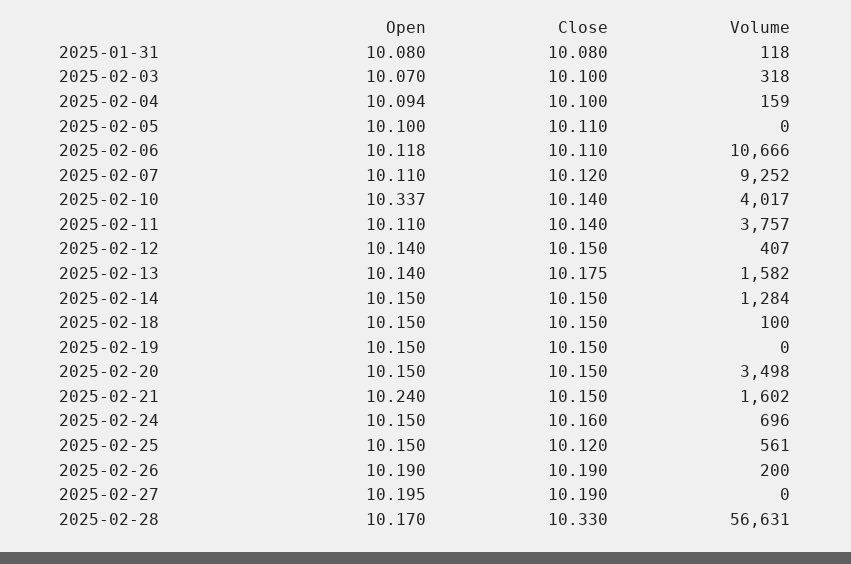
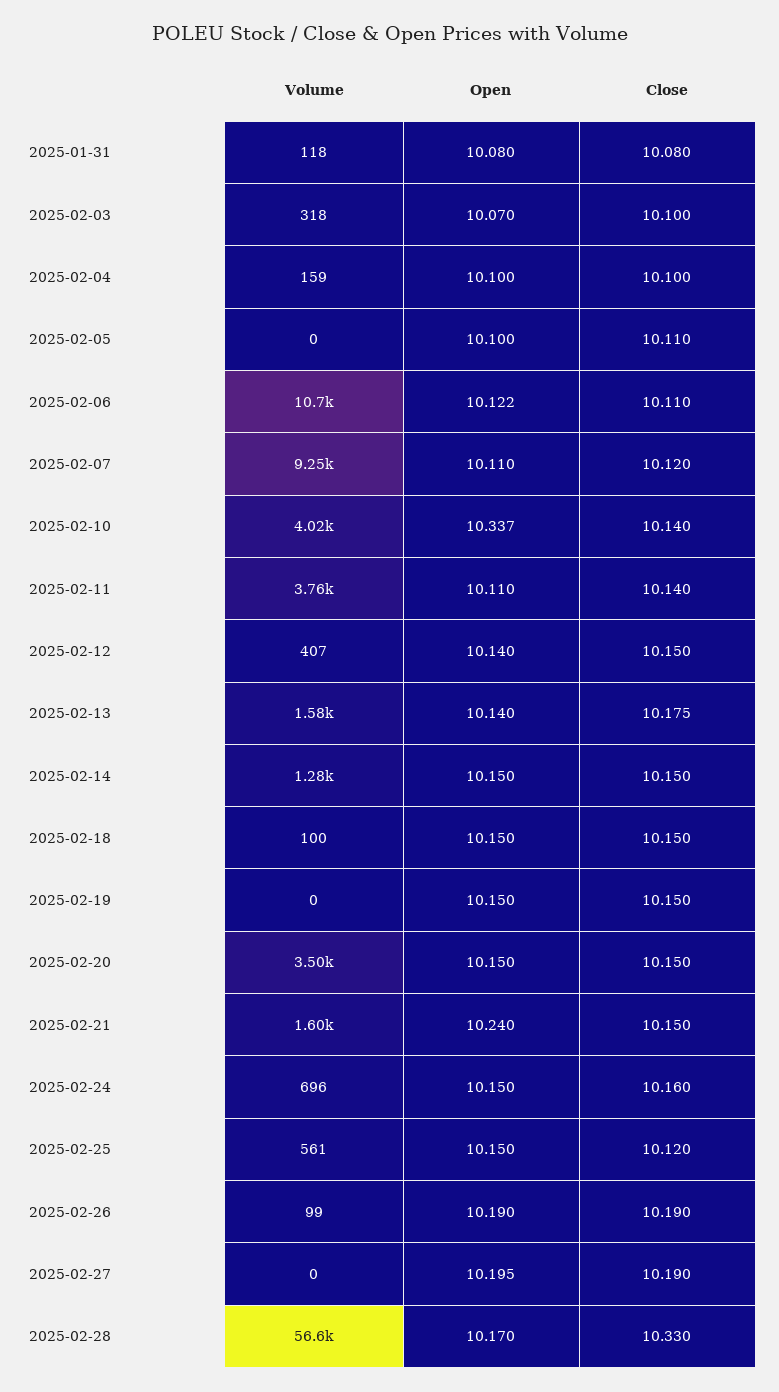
Open, 2025-02-04: 10.094 -> 10.1
Open, 2025-02-06: 10.118 -> 10.122
Volume, 2025-02-26: 200 -> 99

